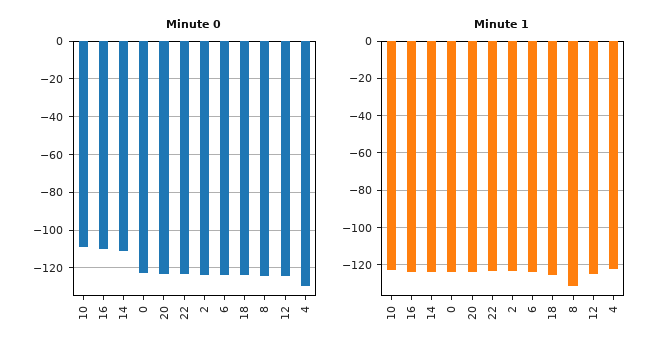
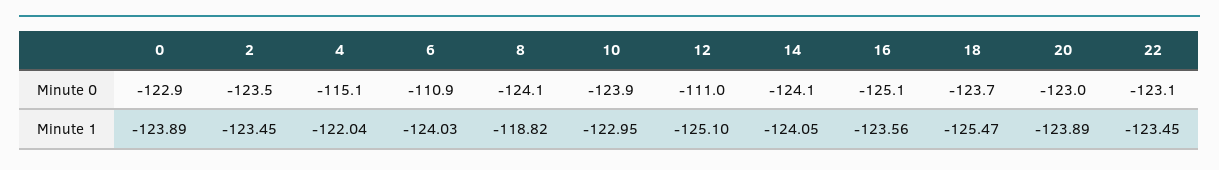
Minute 0, 10: -110 -> -123.9
Minute 0, 16: -110 -> -125.1
Minute 0, 14: -110 -> -124.1
Minute 0, 6: -125 -> -110.9
Minute 0, 12: -125 -> -111
Minute 0, 4: -130 -> -115.1
Minute 1, 8: -130 -> -118.82

